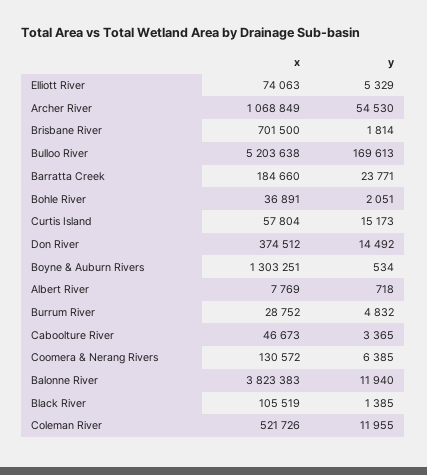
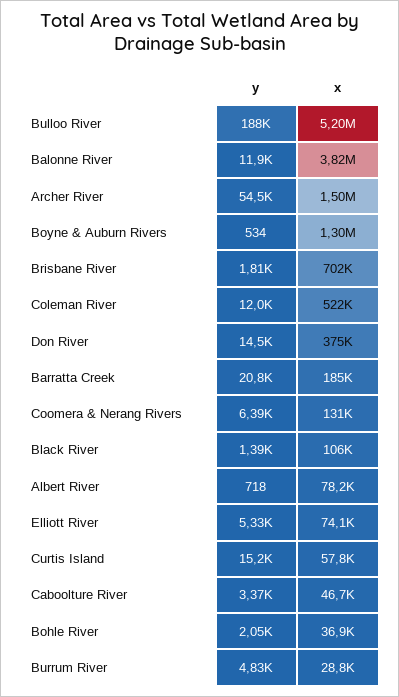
x, Archer River: 1068849 -> 1500000
y, Bulloo River: 169613 -> 188000
y, Barratta Creek: 23771 -> 20800
x, Albert River: 7769 -> 78200

